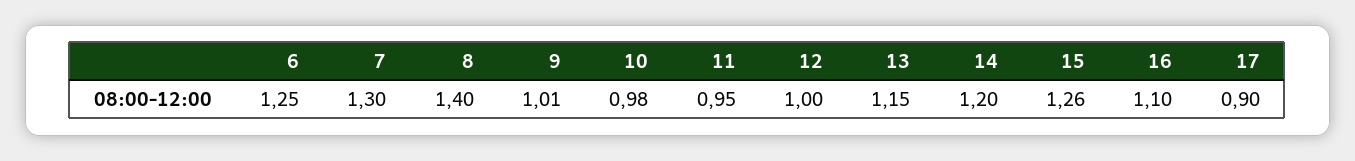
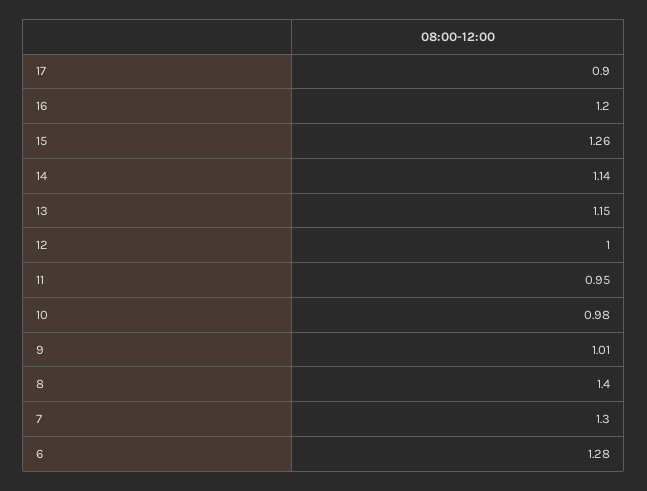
6: 1.25 -> 1.28
14: 1.2 -> 1.14
16: 1.1 -> 1.2

